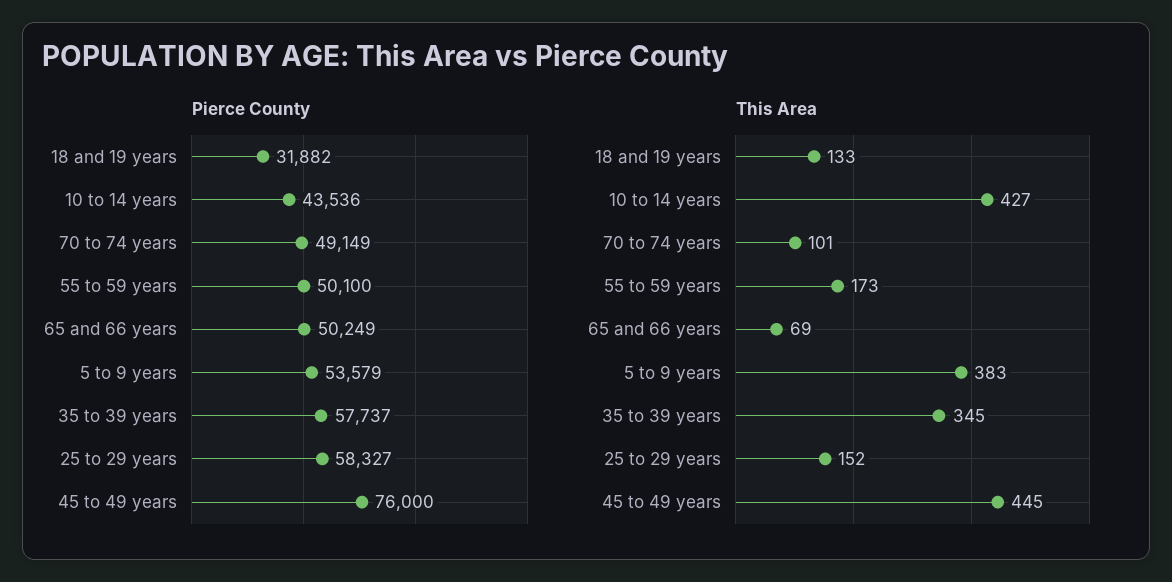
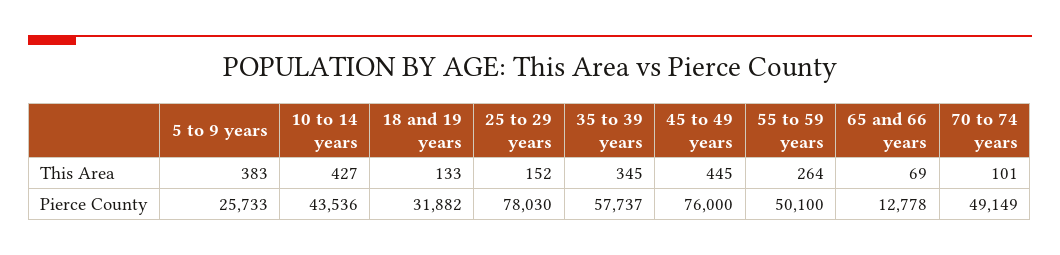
Pierce County, 65 and 66 years: 50249 -> 12778
Pierce County, 5 to 9 years: 53579 -> 25733
Pierce County, 25 to 29 years: 58327 -> 78030
This Area, 55 to 59 years: 173 -> 264

